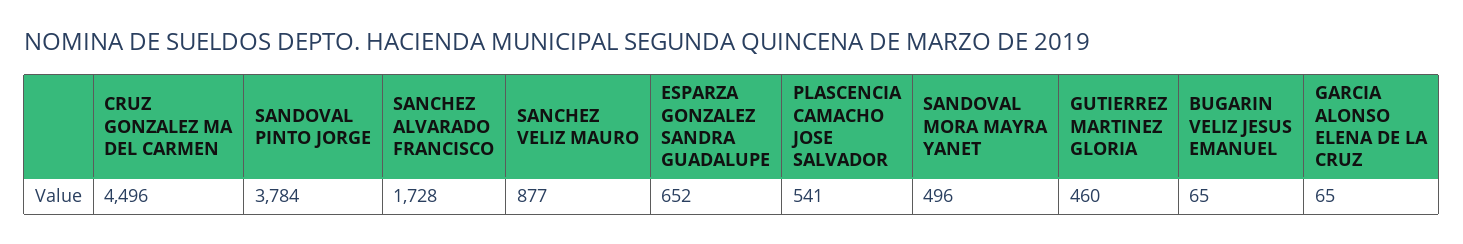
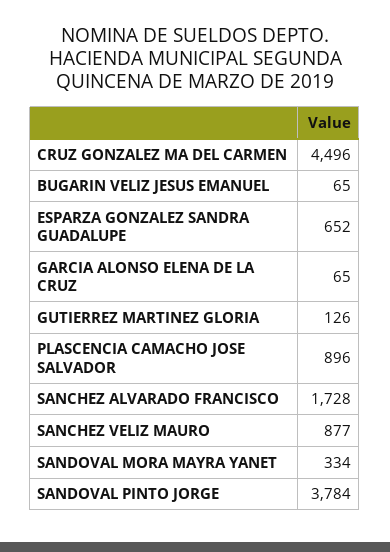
PLASCENCIA CAMACHO JOSE SALVADOR: 541 -> 896
SANDOVAL MORA MAYRA YANET: 496 -> 334
GUTIERREZ MARTINEZ GLORIA: 460 -> 126

